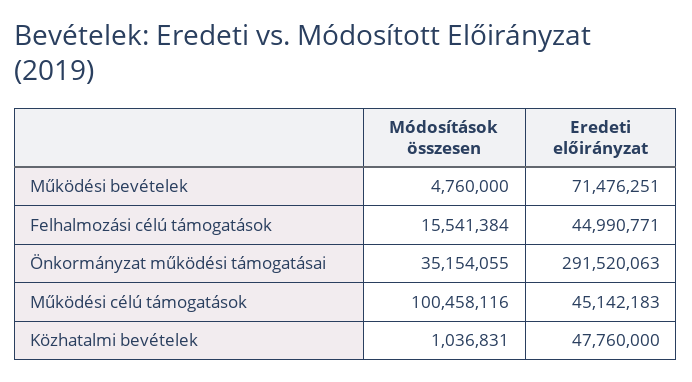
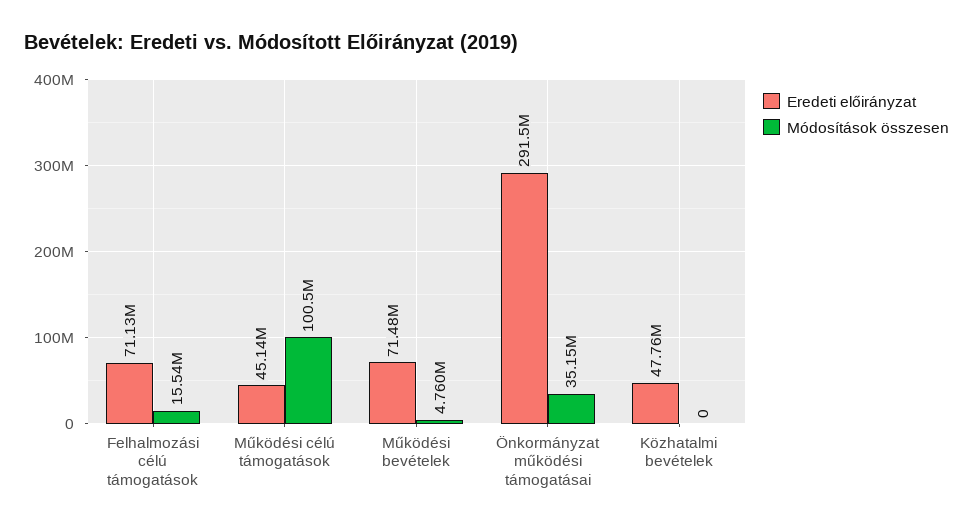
Eredeti előirányzat, Felhalmozási célú támogatások: 44990771 -> 71130000
Módosítások összesen, Közhatalmi bevételek: 1036831 -> 0

